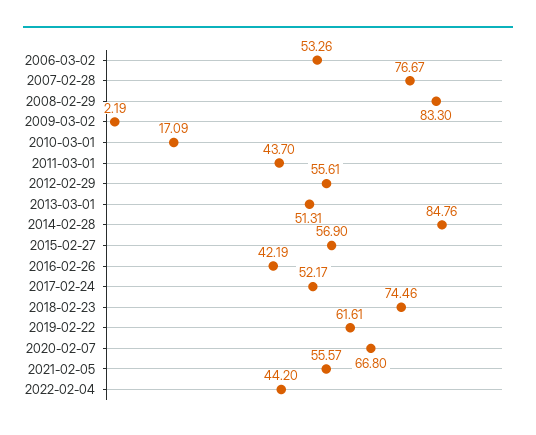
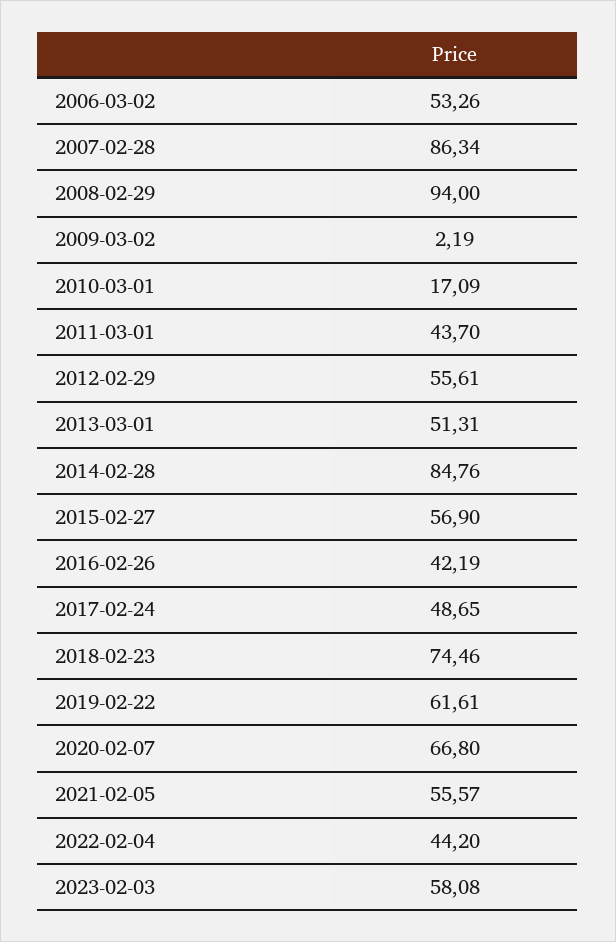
2007-02-28: 76.67 -> 86.34
2008-02-29: 83.3 -> 94
2017-02-24: 52.17 -> 48.65
2023-02-03: none -> 58.08

